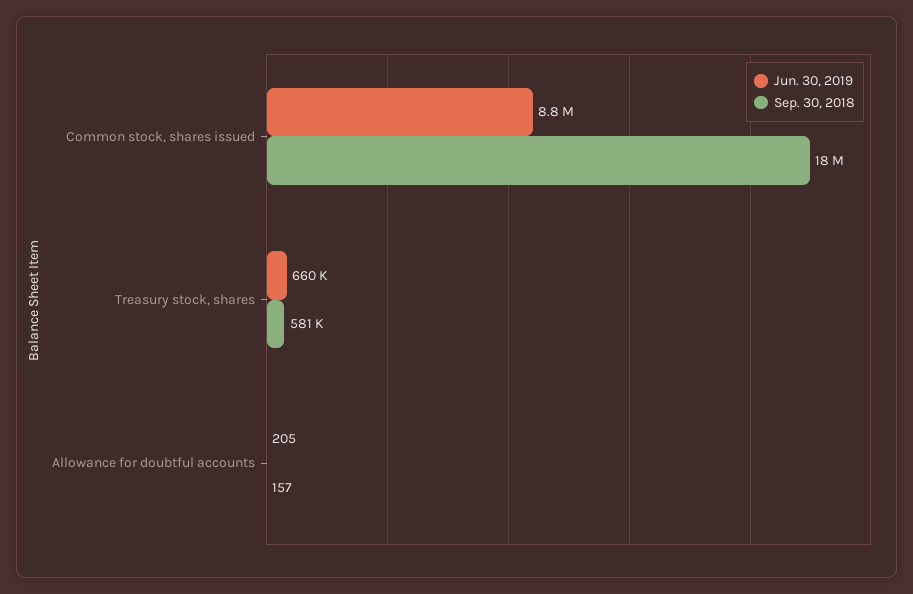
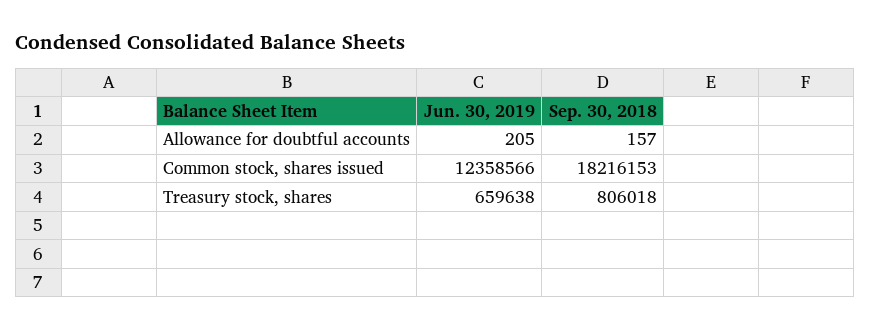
Jun. 30, 2019, Common stock, shares issued: 8800000 -> 12358566
Sep. 30, 2018, Treasury stock, shares: 581000 -> 806018

